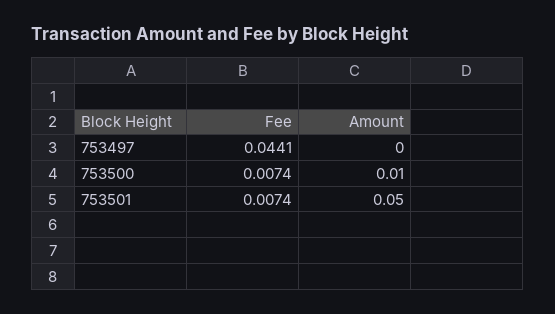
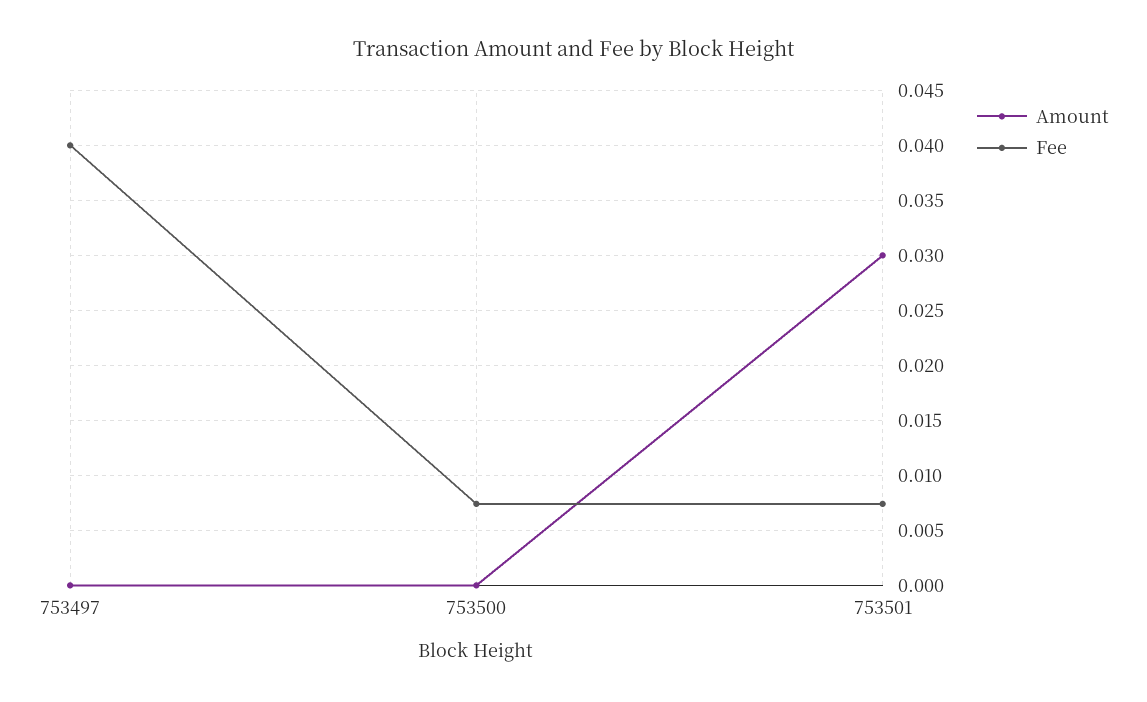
Fee, 753497: 0.0441 -> 0.04
Amount, 753500: 0.01 -> 0
Amount, 753501: 0.05 -> 0.03

